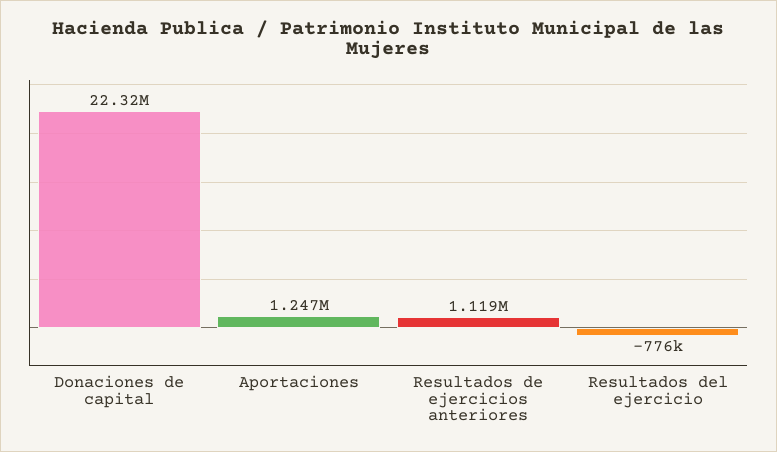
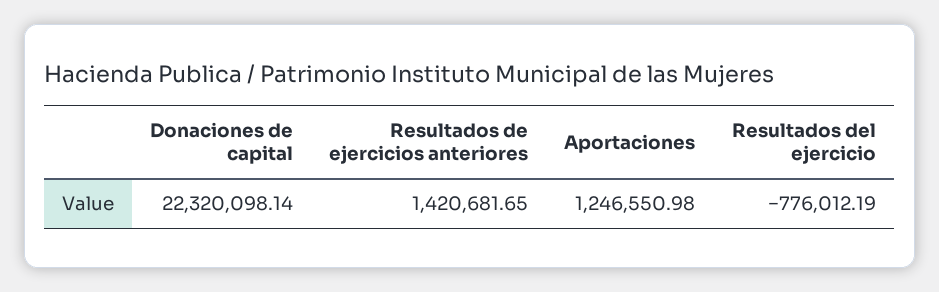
Resultados de ejercicios anteriores: 1119000 -> 1420681.65

